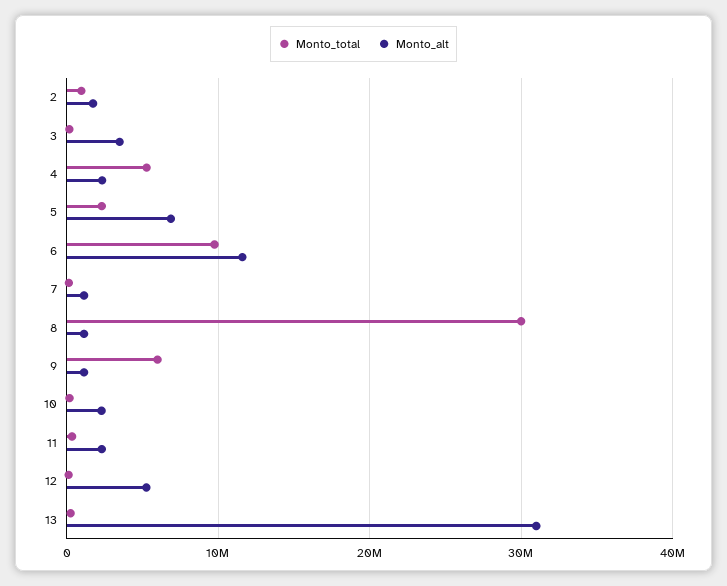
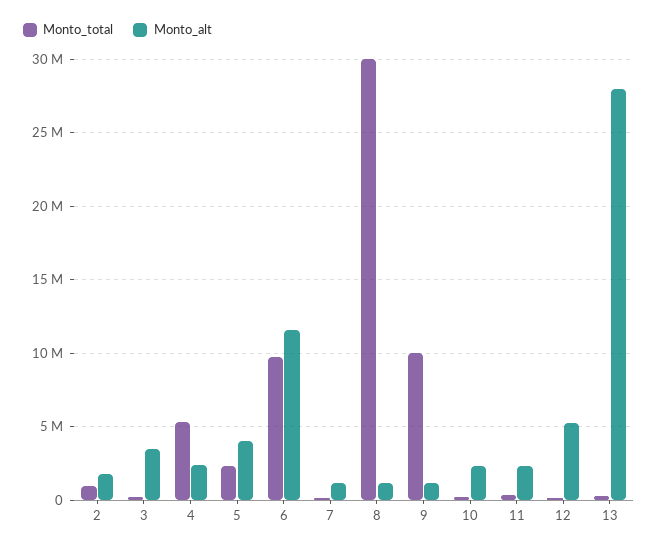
Monto_alt, 5: 7000000 -> 4000000
Monto_total, 9: 6000000 -> 10000000
Monto_alt, 13: 31000000 -> 28000000

